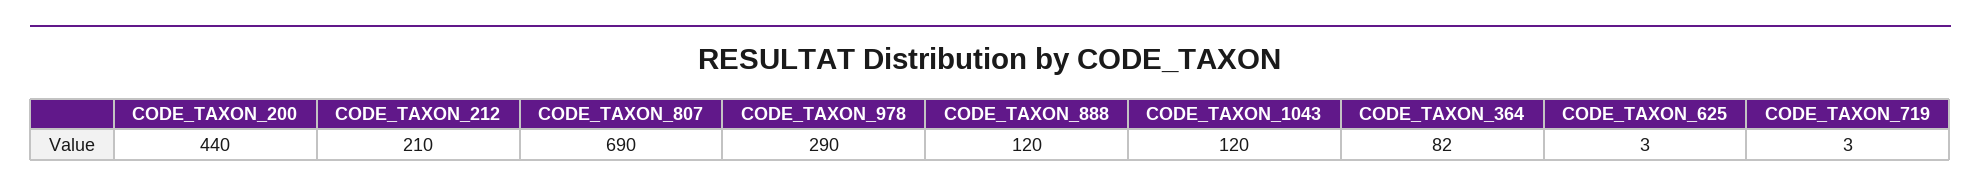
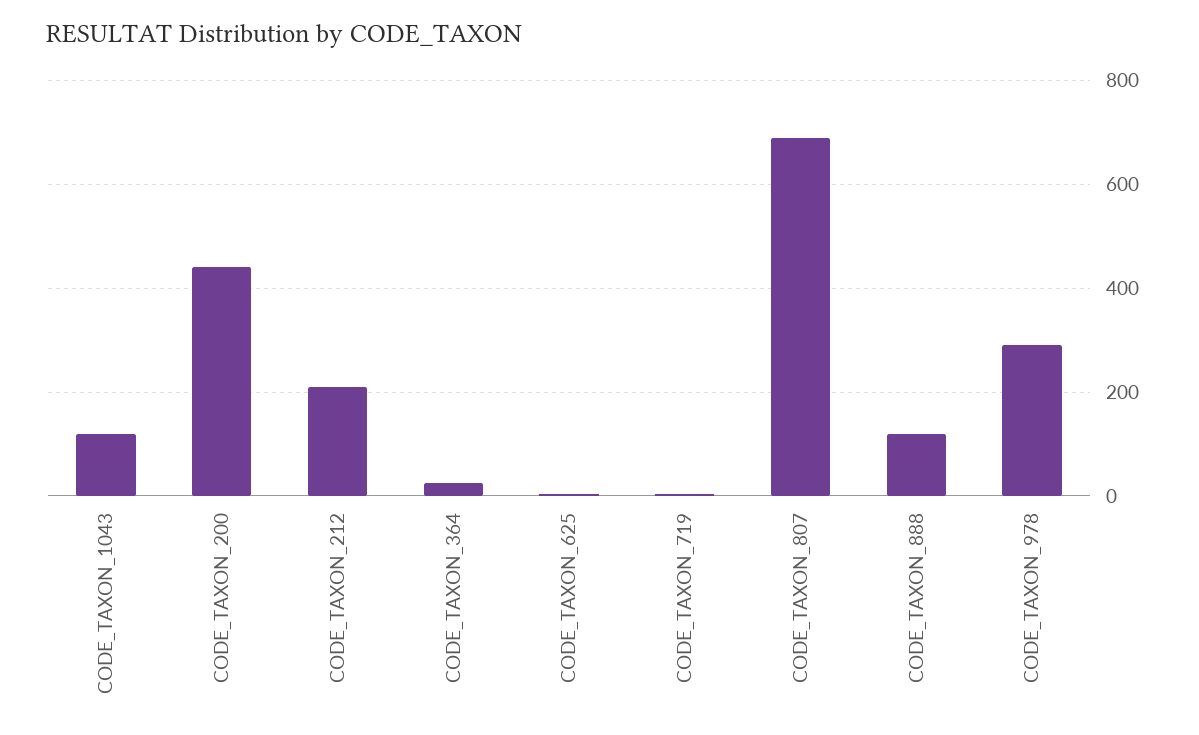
CODE_TAXON_364: 82 -> 20

